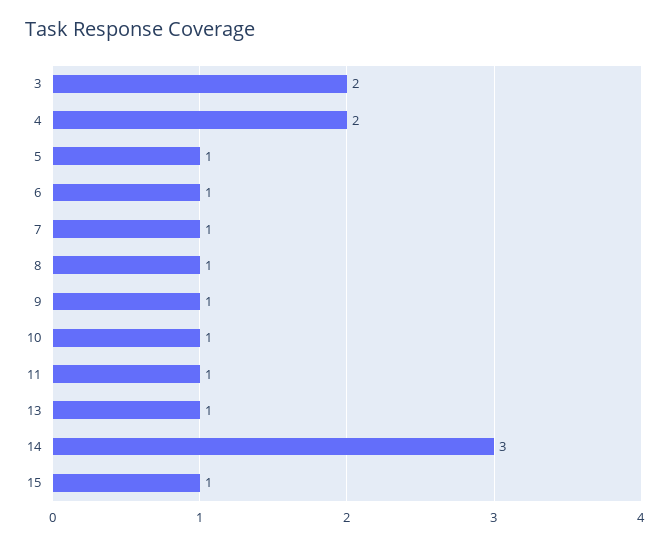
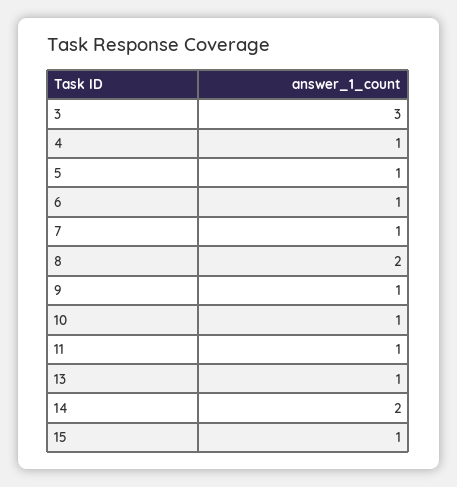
3: 2 -> 3
4: 2 -> 1
8: 1 -> 2
14: 3 -> 2

